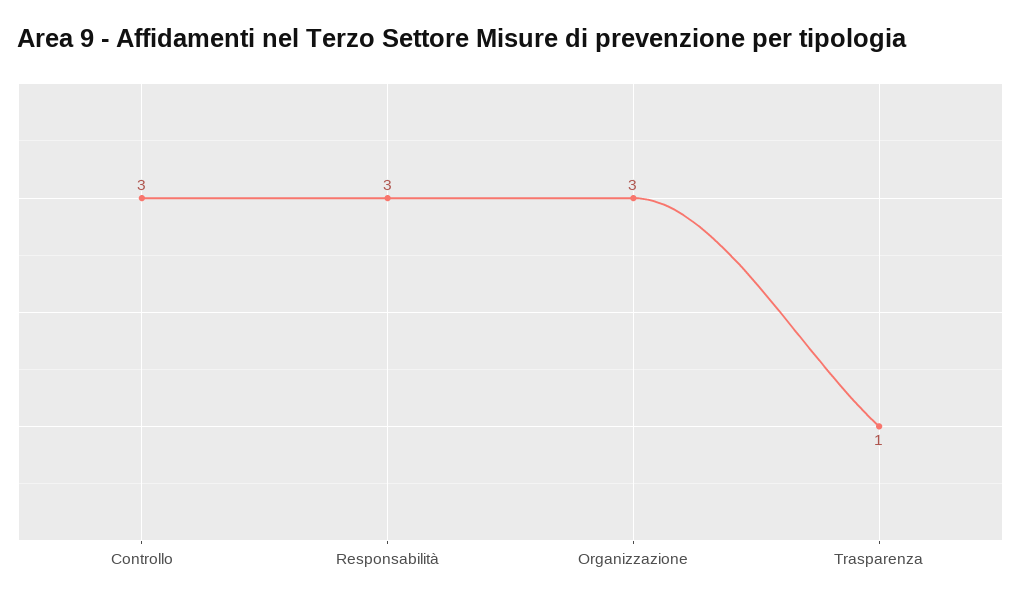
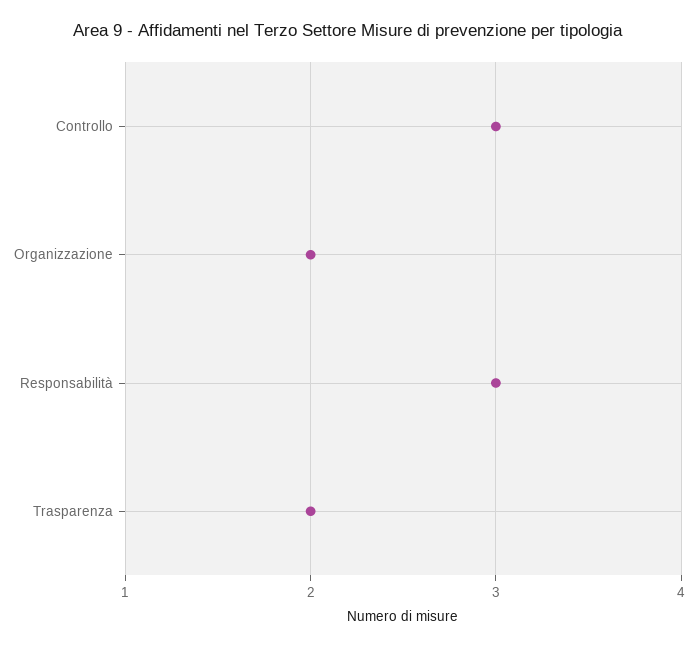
Organizzazione: 3 -> 2
Trasparenza: 1 -> 2

